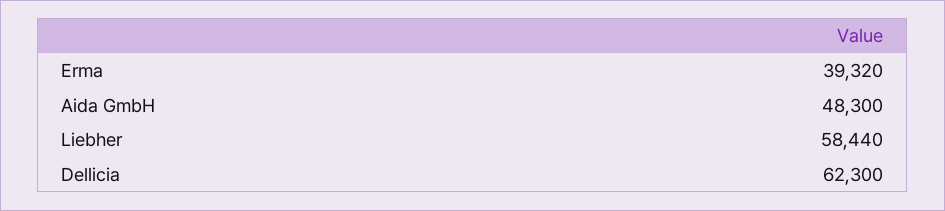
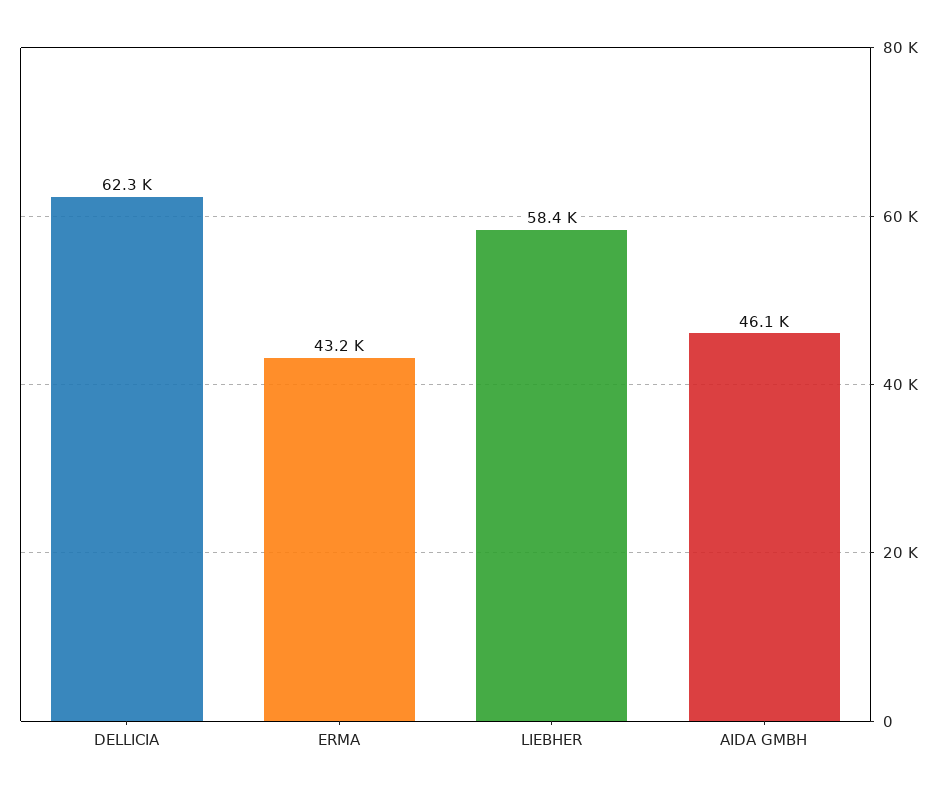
Erma: 39320 -> 43200
Aida GmbH: 48300 -> 46100

